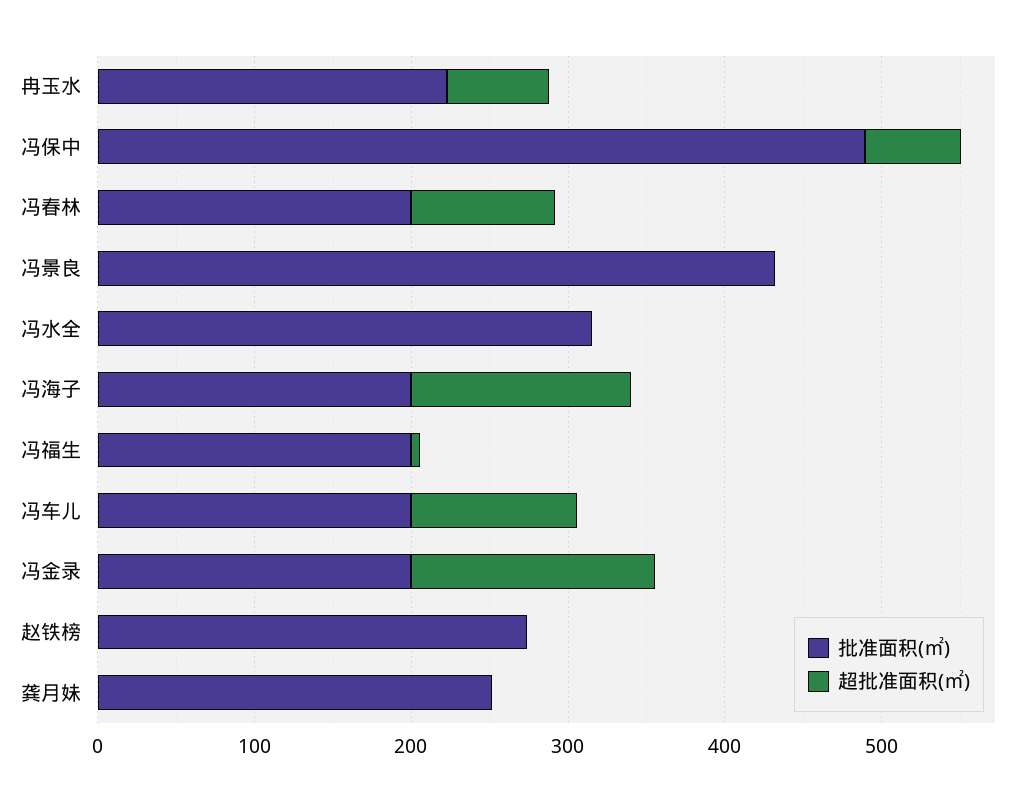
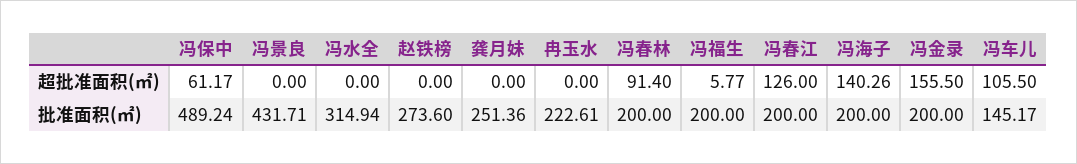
超批准面积(㎡), 冉玉水: 60 -> 0
批准面积(㎡), 冯车儿: 200 -> 145.17
超批准面积(㎡), 冯春江: none -> 126
批准面积(㎡), 冯春江: none -> 200

